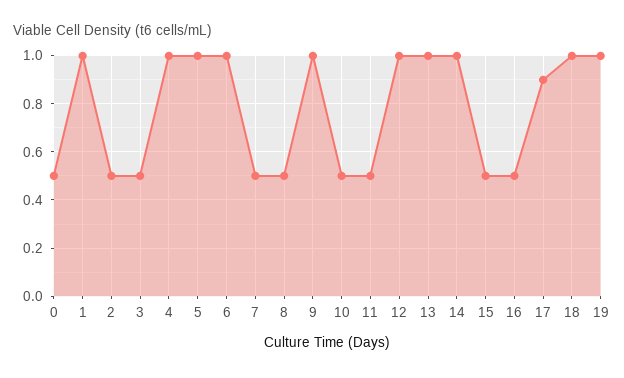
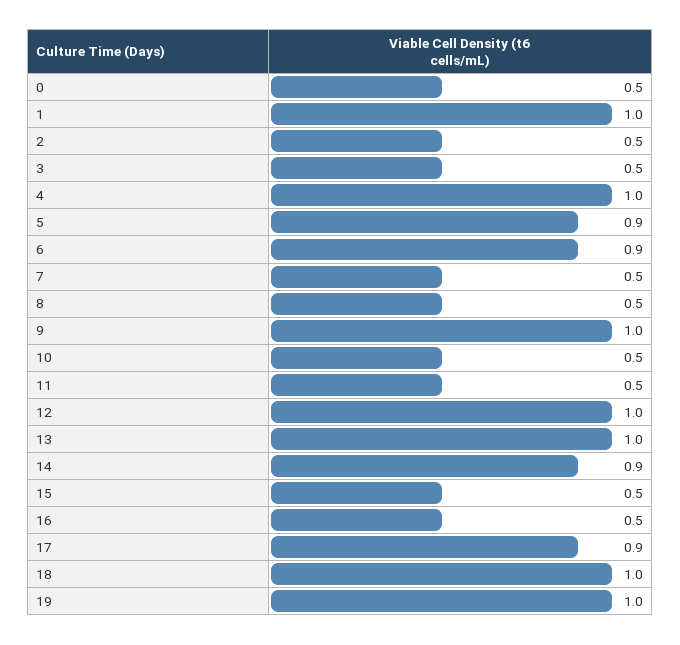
5: 1 -> 0.9
6: 1 -> 0.9
14: 1 -> 0.9

